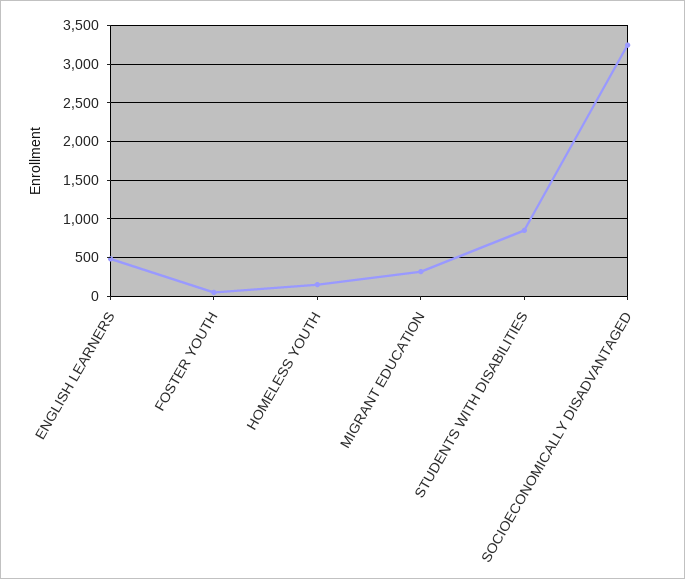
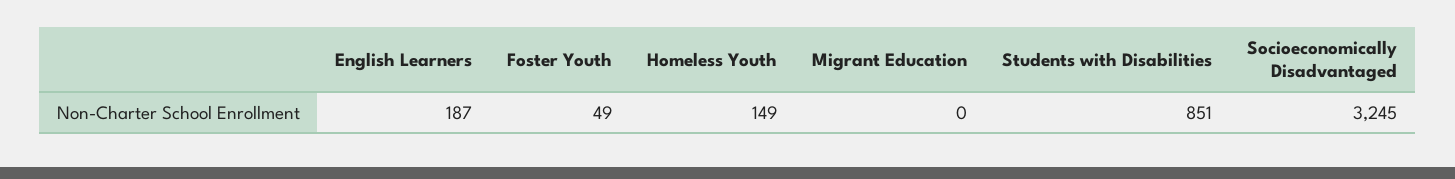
ENGLISH LEARNERS: 500 -> 187
MIGRANT EDUCATION: 300 -> 0

